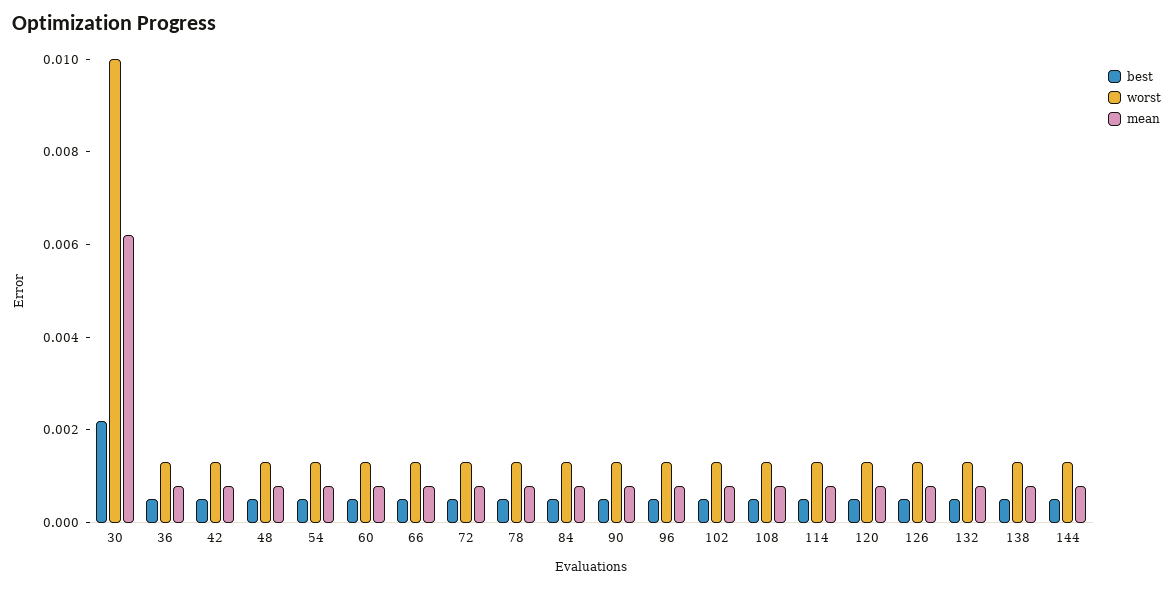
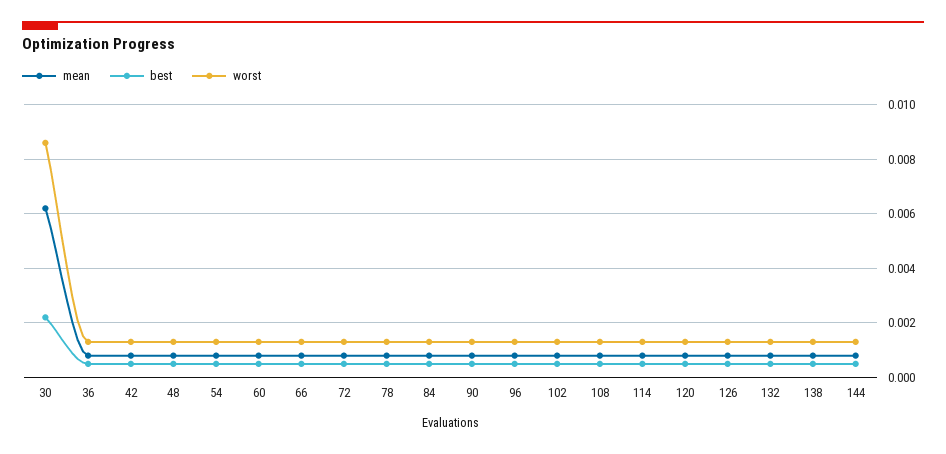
worst, 30: 0.01 -> 0.0085

